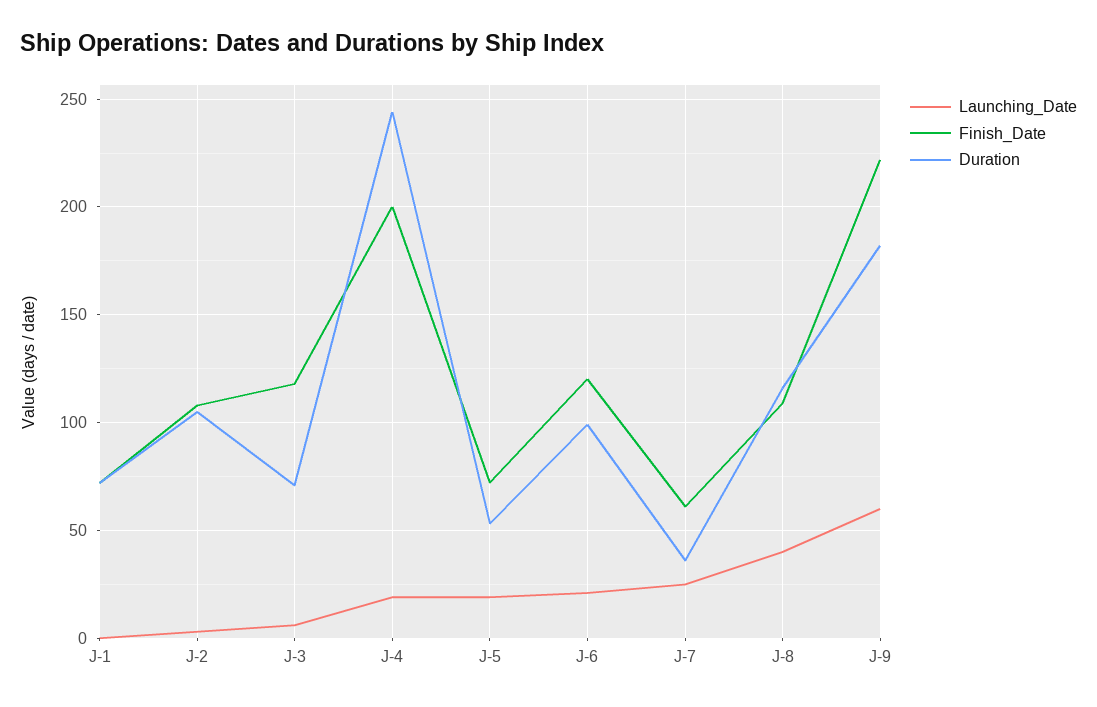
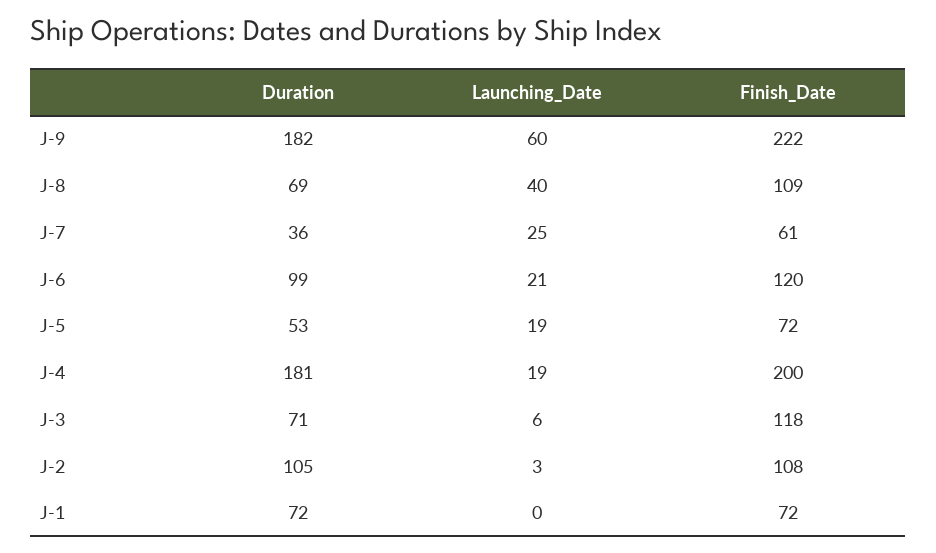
Duration, J-4: 245 -> 181
Duration, J-8: 115 -> 69

